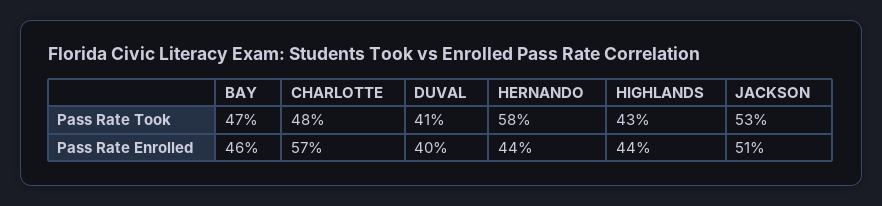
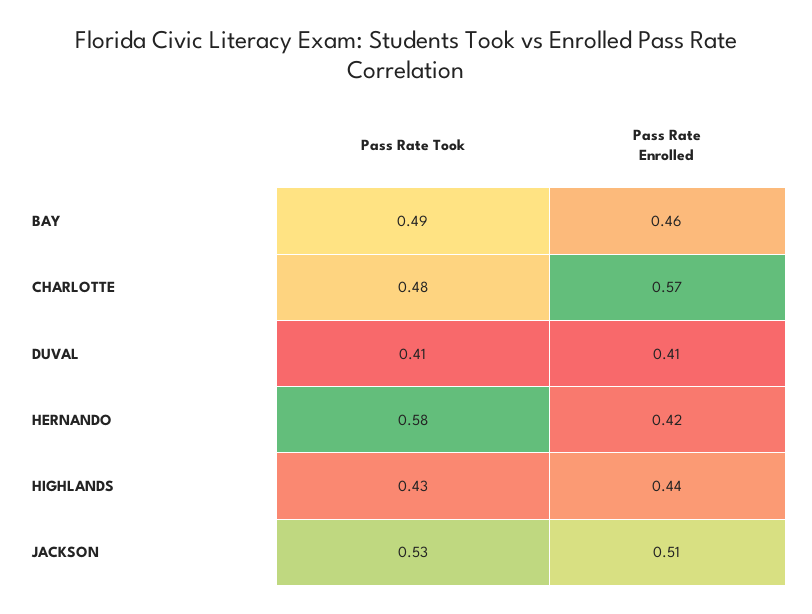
BAY, Pass Rate Took: 0.47 -> 0.49
DUVAL, Pass Rate Enrolled: 0.4 -> 0.41
HERNANDO, Pass Rate Enrolled: 0.44 -> 0.42

